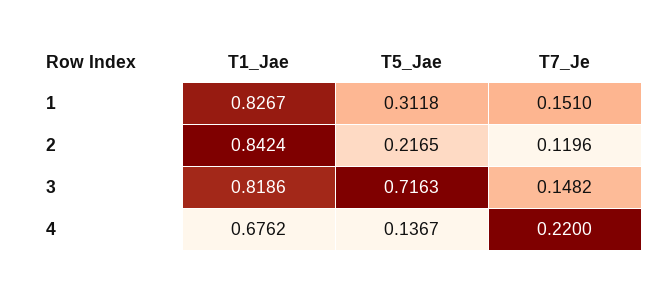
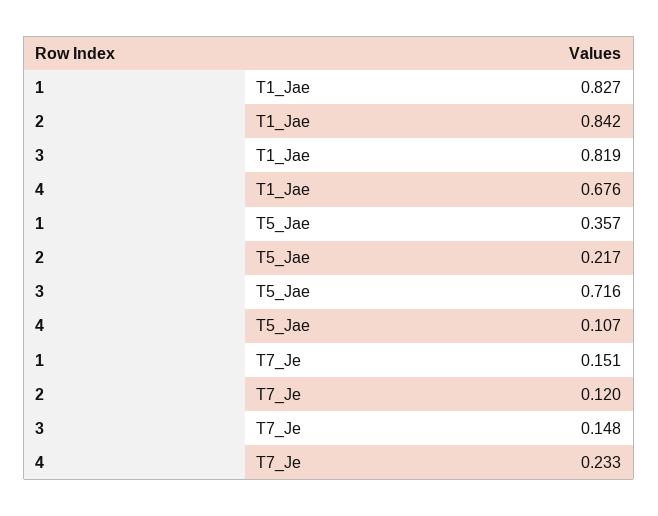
T5_Jae, 1: 0.3118 -> 0.357
T5_Jae, 4: 0.1367 -> 0.107
T7_Je, 4: 0.22 -> 0.233

